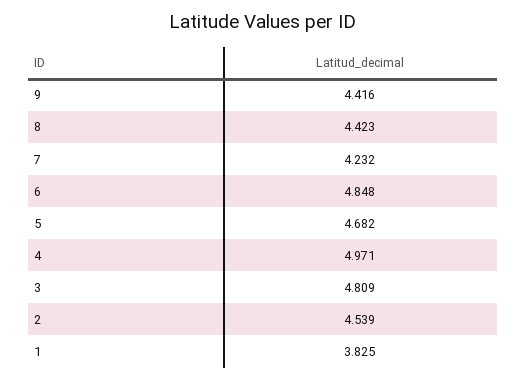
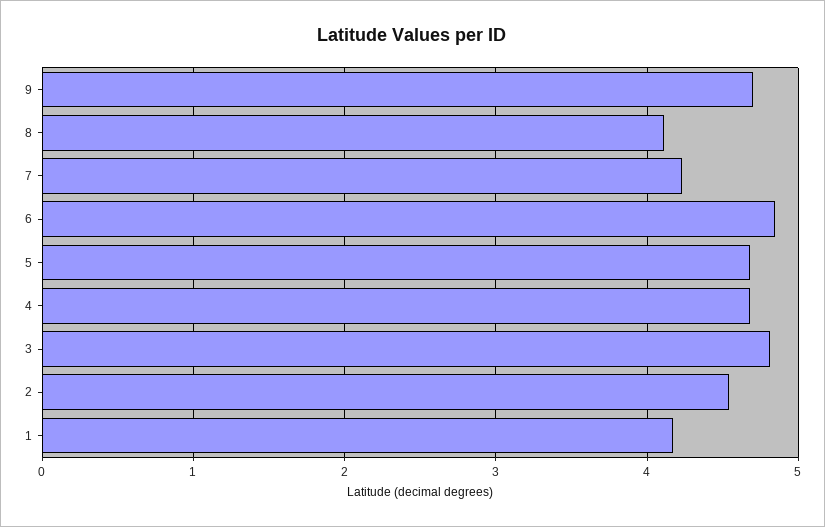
9: 4.416 -> 4.7
8: 4.423 -> 4.1
4: 4.971 -> 4.7
1: 3.825 -> 4.2

